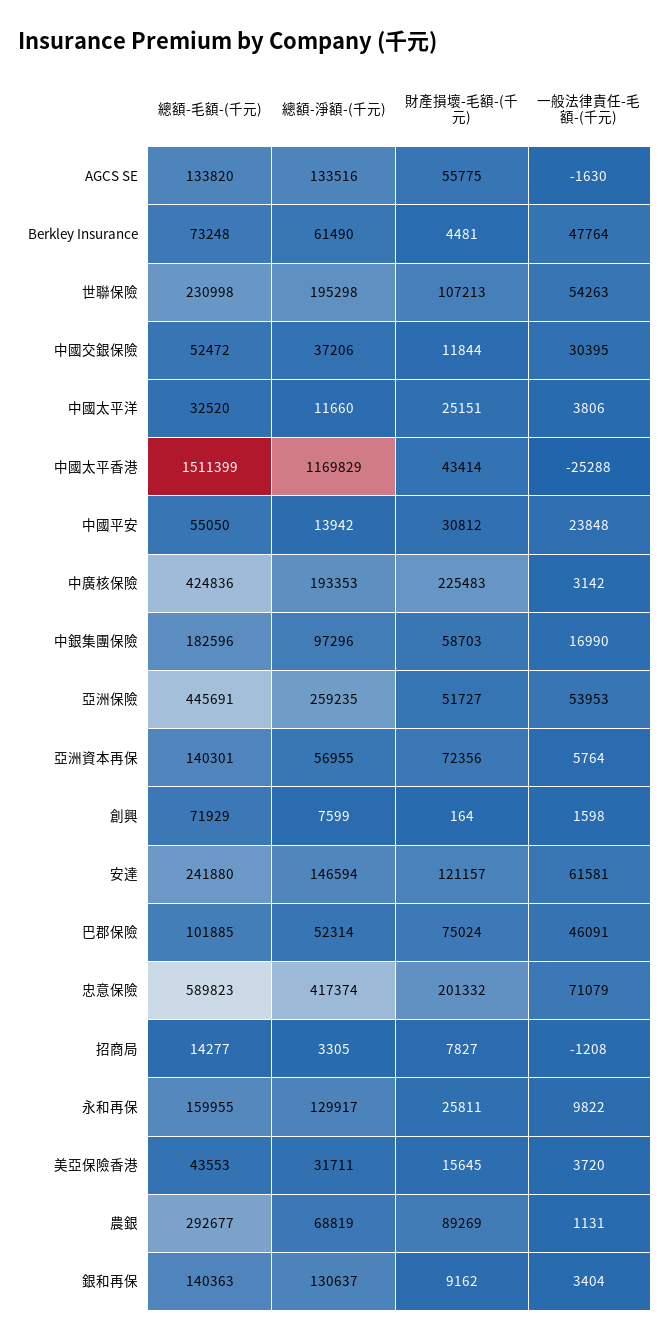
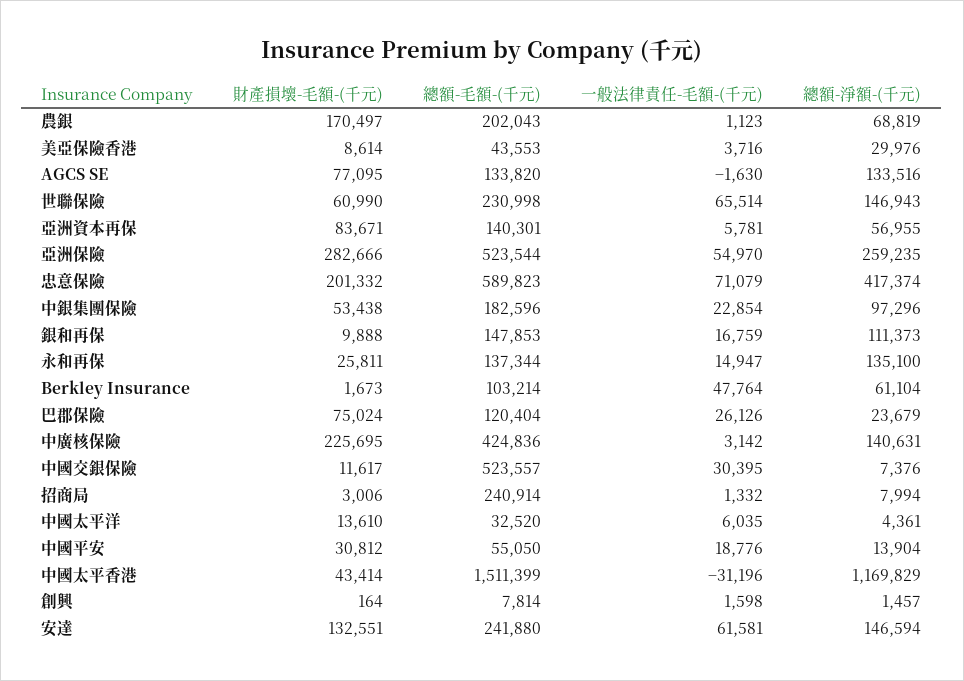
財產損壞-毛額-(千元), AGCS SE: 55775 -> 77095
總額-毛額-(千元), Berkley Insurance: 73248 -> 103214
總額-淨額-(千元), Berkley Insurance: 61490 -> 61104
財產損壞-毛額-(千元), Berkley Insurance: 4481 -> 1673
總額-淨額-(千元), 世聯保險: 195298 -> 146943
財產損壞-毛額-(千元), 世聯保險: 107213 -> 60990
一般法律責任-毛額-(千元), 世聯保險: 54263 -> 65514
總額-毛額-(千元), 中國交銀保險: 52472 -> 523557
總額-淨額-(千元), 中國交銀保險: 37206 -> 7376
財產損壞-毛額-(千元), 中國交銀保險: 11844 -> 11617
總額-淨額-(千元), 中國太平洋: 11660 -> 4361
財產損壞-毛額-(千元), 中國太平洋: 25151 -> 13610
一般法律責任-毛額-(千元), 中國太平洋: 3806 -> 6035
一般法律責任-毛額-(千元), 中國太平香港: -25288 -> -31196
總額-淨額-(千元), 中國平安: 13942 -> 13904
一般法律責任-毛額-(千元), 中國平安: 23848 -> 18776
總額-淨額-(千元), 中廣核保險: 193353 -> 140631
財產損壞-毛額-(千元), 中廣核保險: 225483 -> 225695
財產損壞-毛額-(千元), 中銀集團保險: 58703 -> 53438
一般法律責任-毛額-(千元), 中銀集團保險: 16990 -> 22854
總額-毛額-(千元), 亞洲保險: 445691 -> 523544
財產損壞-毛額-(千元), 亞洲保險: 51727 -> 282666
一般法律責任-毛額-(千元), 亞洲保險: 53953 -> 54970
財產損壞-毛額-(千元), 亞洲資本再保: 72356 -> 83671
一般法律責任-毛額-(千元), 亞洲資本再保: 5764 -> 5781
總額-毛額-(千元), 創興: 71929 -> 7814
總額-淨額-(千元), 創興: 7599 -> 1457
財產損壞-毛額-(千元), 安達: 121157 -> 132551
總額-毛額-(千元), 巴郡保險: 101885 -> 120404
總額-淨額-(千元), 巴郡保險: 52314 -> 23679
一般法律責任-毛額-(千元), 巴郡保險: 46091 -> 26126
總額-毛額-(千元), 招商局: 14277 -> 240914
總額-淨額-(千元), 招商局: 3305 -> 7994
財產損壞-毛額-(千元), 招商局: 7827 -> 3006
一般法律責任-毛額-(千元), 招商局: -1208 -> 1332
總額-毛額-(千元), 永和再保: 159955 -> 137344
總額-淨額-(千元), 永和再保: 129917 -> 135100
一般法律責任-毛額-(千元), 永和再保: 9822 -> 14947
總額-淨額-(千元), 美亞保險香港: 31711 -> 29976
財產損壞-毛額-(千元), 美亞保險香港: 15645 -> 8614
一般法律責任-毛額-(千元), 美亞保險香港: 3720 -> 3716
總額-毛額-(千元), 農銀: 292677 -> 202043
財產損壞-毛額-(千元), 農銀: 89269 -> 170497
一般法律責任-毛額-(千元), 農銀: 1131 -> 1123
總額-毛額-(千元), 銀和再保: 140363 -> 147853
總額-淨額-(千元), 銀和再保: 130637 -> 111373
財產損壞-毛額-(千元), 銀和再保: 9162 -> 9888
一般法律責任-毛額-(千元), 銀和再保: 3404 -> 16759

